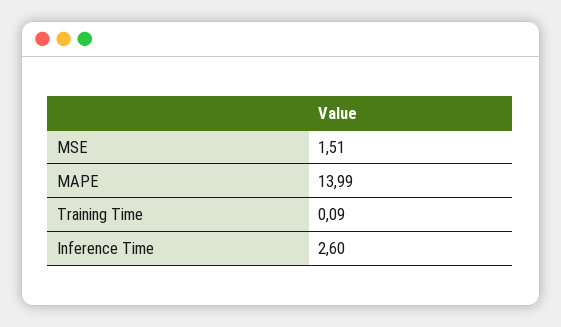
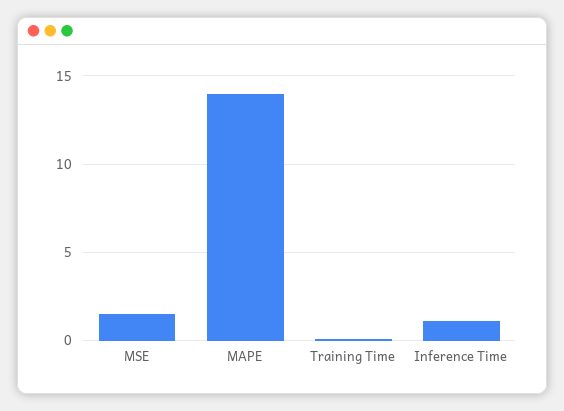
Inference Time: 2.6 -> 1

